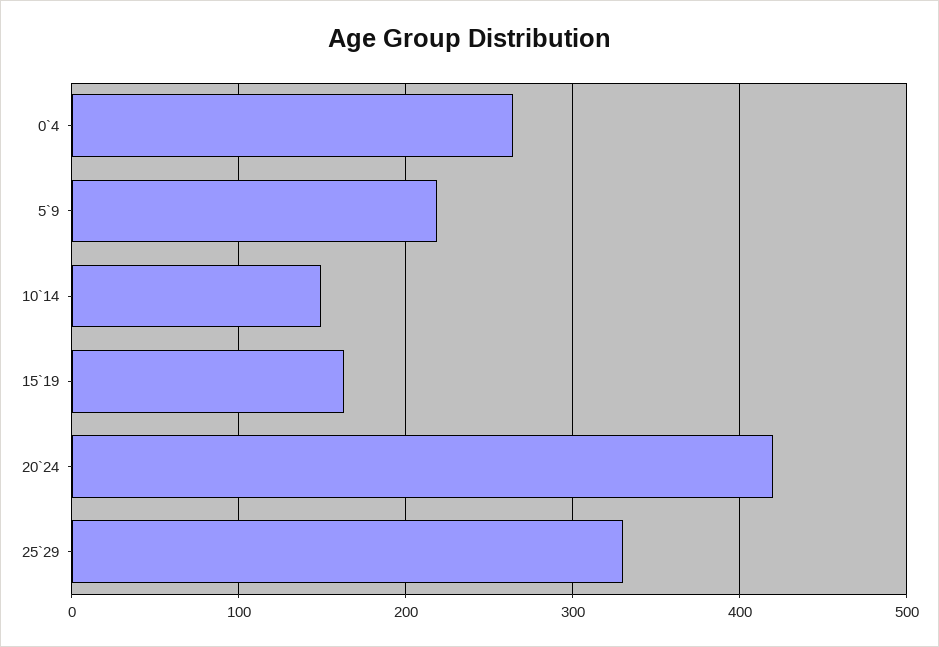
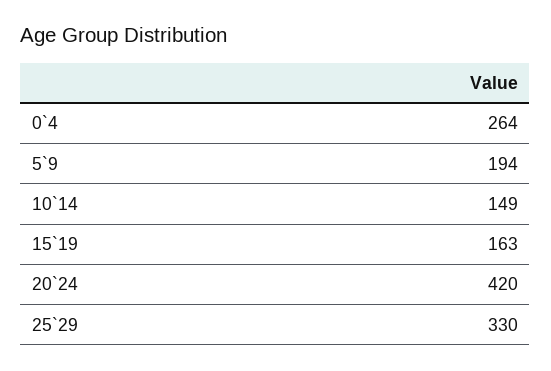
5`9: 220 -> 194

